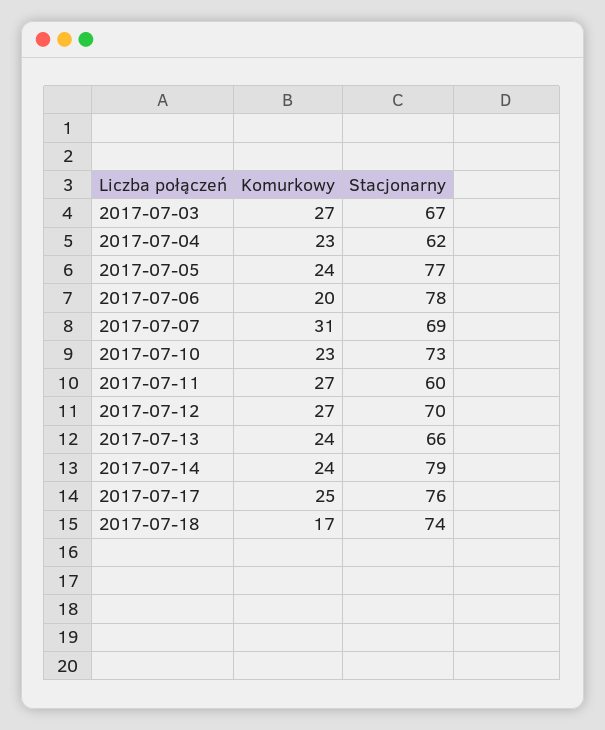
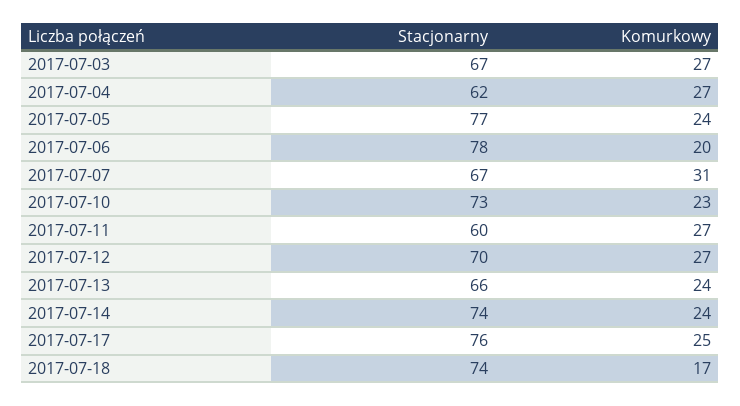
Komurkowy, 2017-07-04: 23 -> 27
Stacjonarny, 2017-07-07: 69 -> 67
Stacjonarny, 2017-07-14: 79 -> 74

